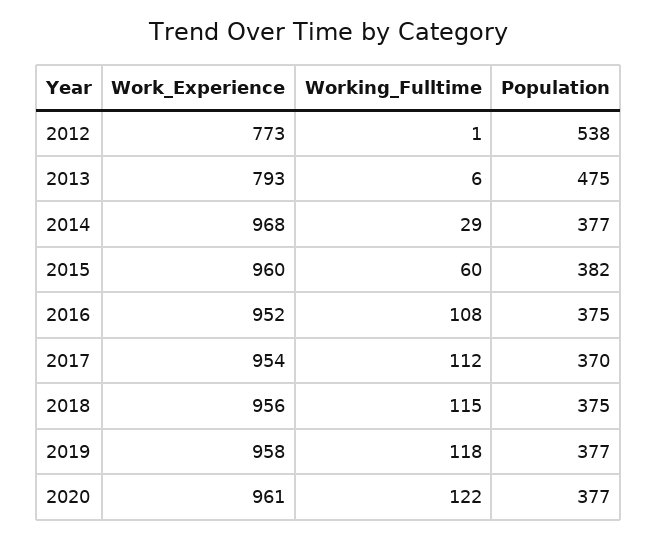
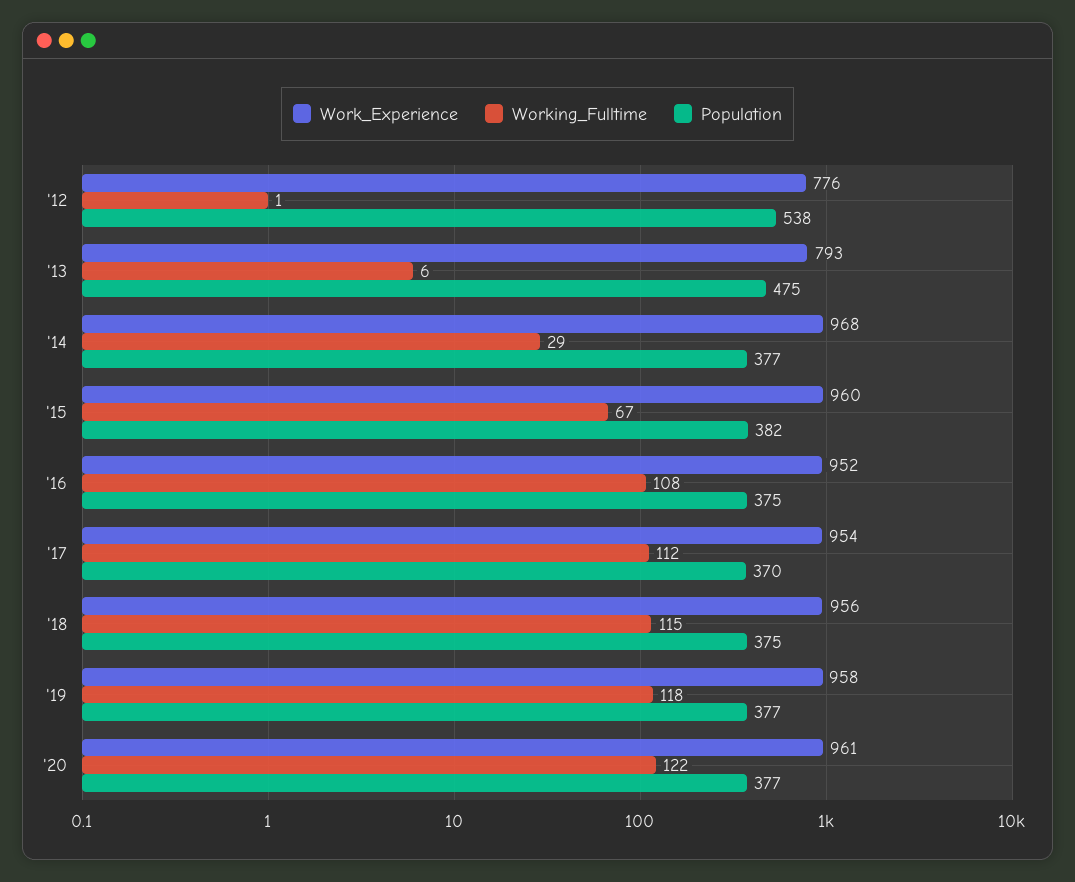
Work_Experience, 2012: 773 -> 776
Working_Fulltime, 2015: 60 -> 67

